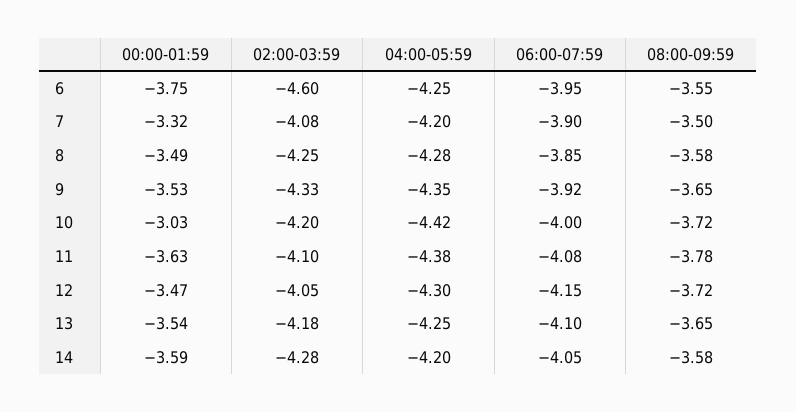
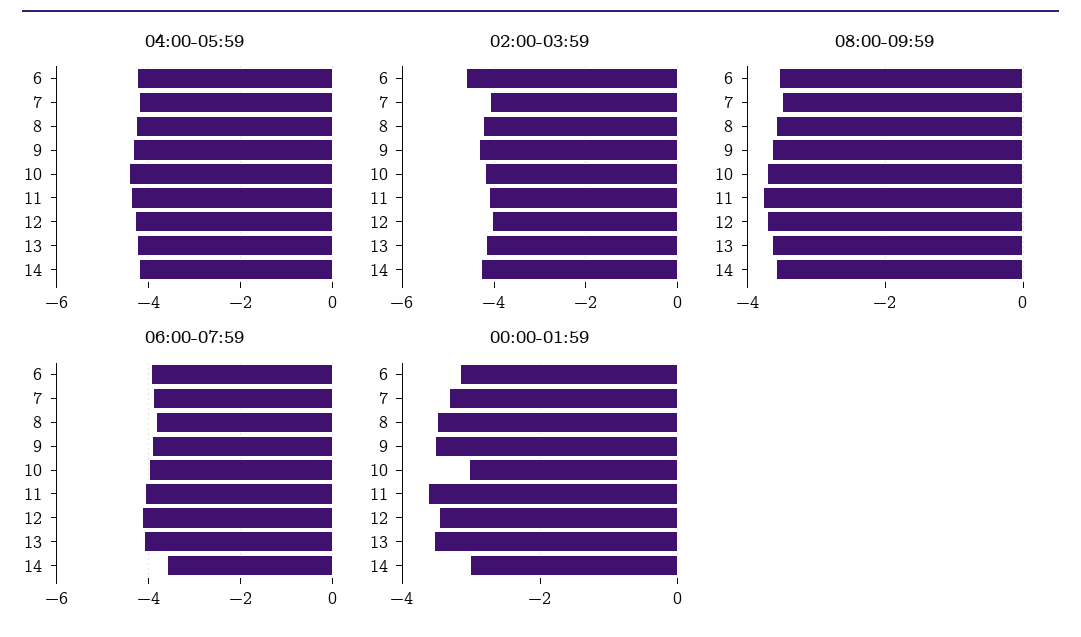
00:00-01:59, 6: -3.75 -> -3.2
00:00-01:59, 14: -3.59 -> -3
06:00-07:59, 14: -4.05 -> -3.6

